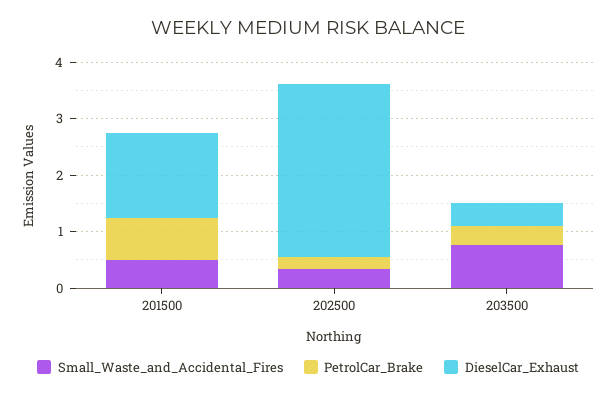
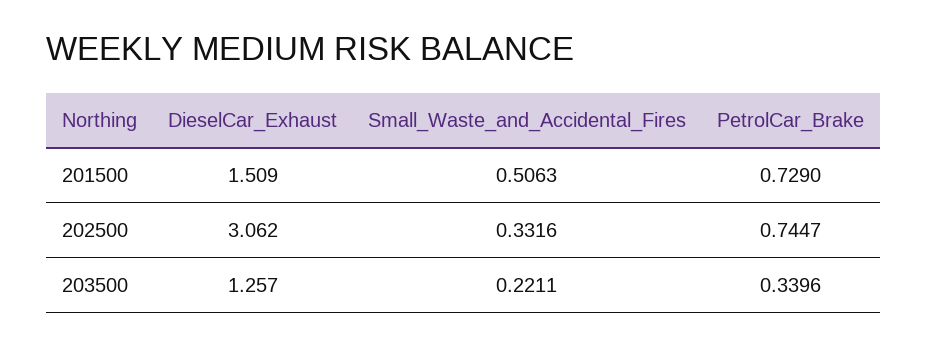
PetrolCar_Brake, 202500: 0.2 -> 0.7447
Small_Waste_and_Accidental_Fires, 203500: 0.8 -> 0.2211
DieselCar_Exhaust, 203500: 0.4 -> 1.257

